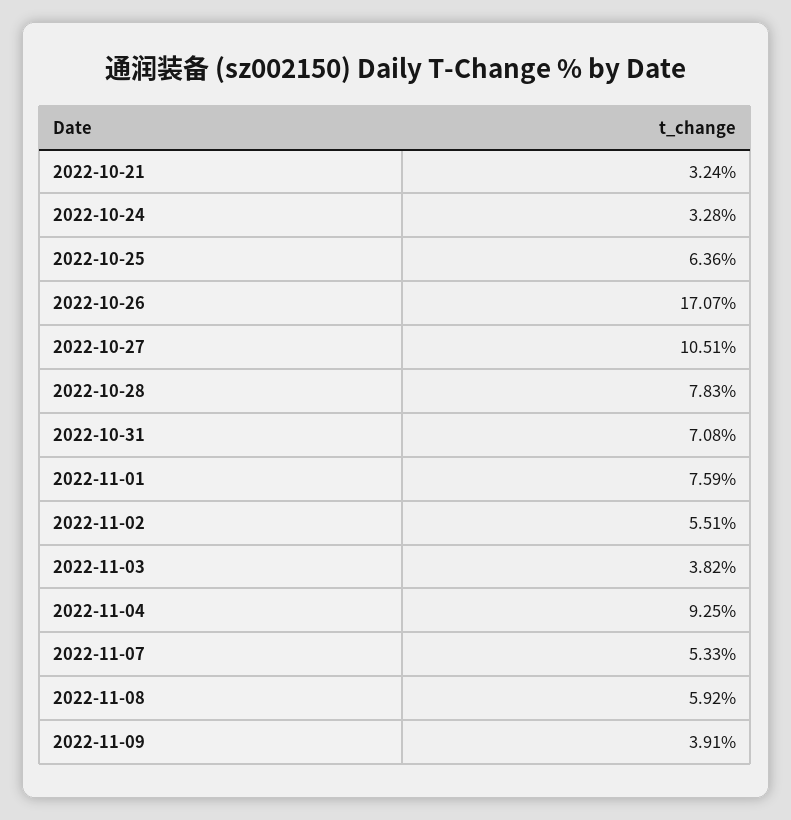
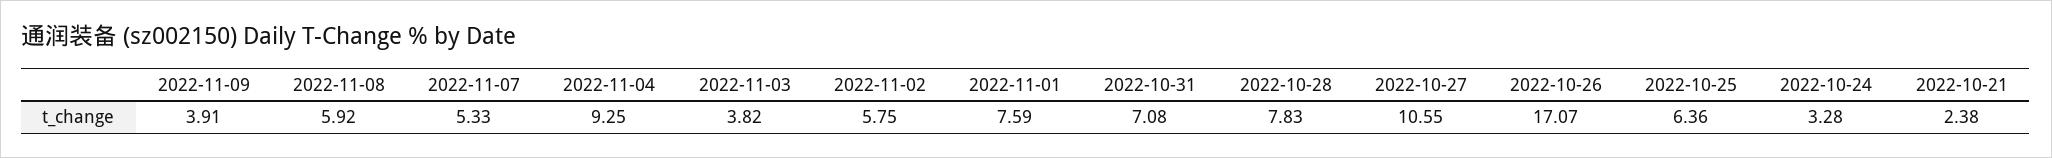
2022-10-21: 3.24 -> 2.38
2022-10-27: 10.51 -> 10.55
2022-11-02: 5.51 -> 5.75

